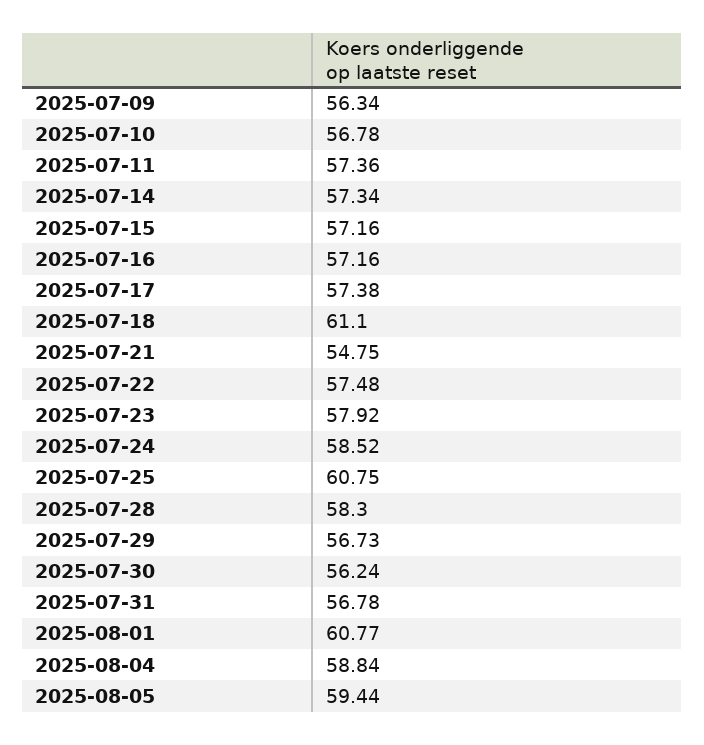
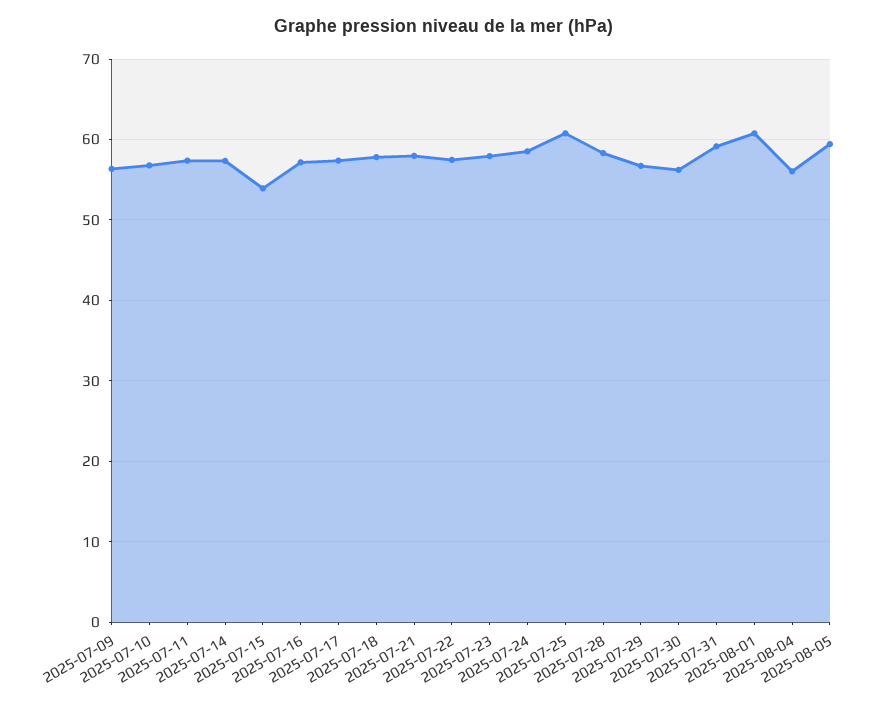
2025-07-15: 57.16 -> 54
2025-07-18: 61.1 -> 58
2025-07-21: 54.75 -> 58
2025-07-31: 56.78 -> 59
2025-08-04: 58.84 -> 56

